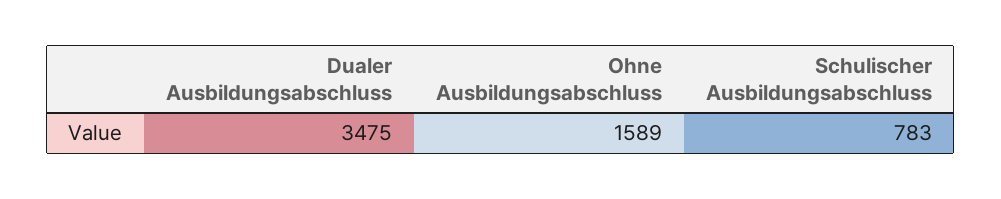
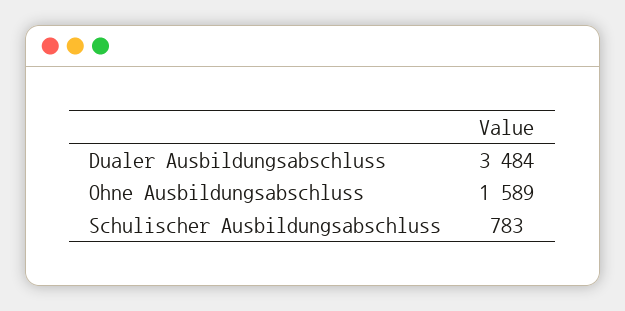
Dualer Ausbildungsabschluss: 3475 -> 3484

